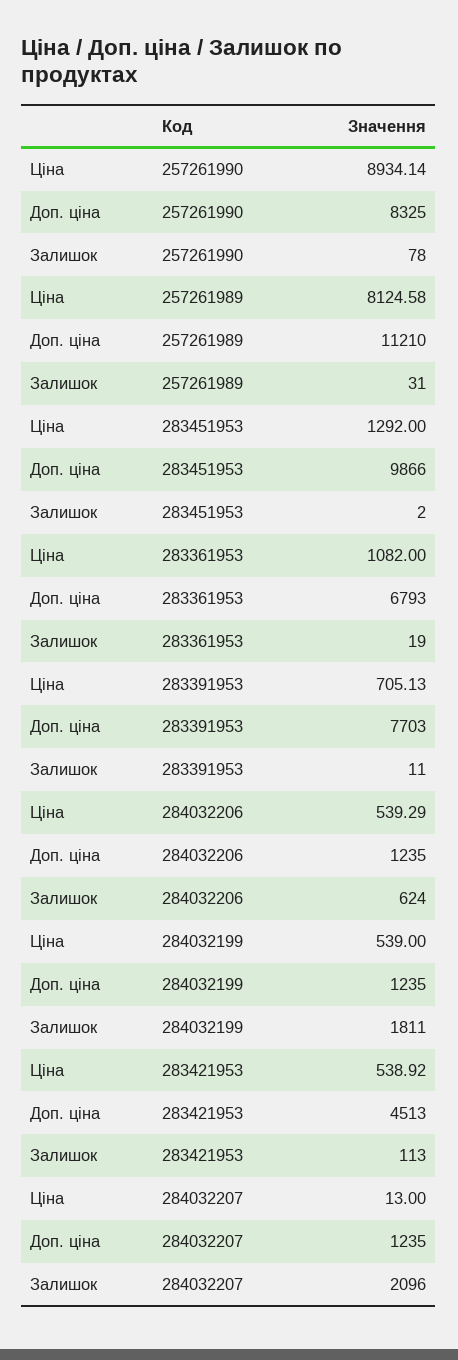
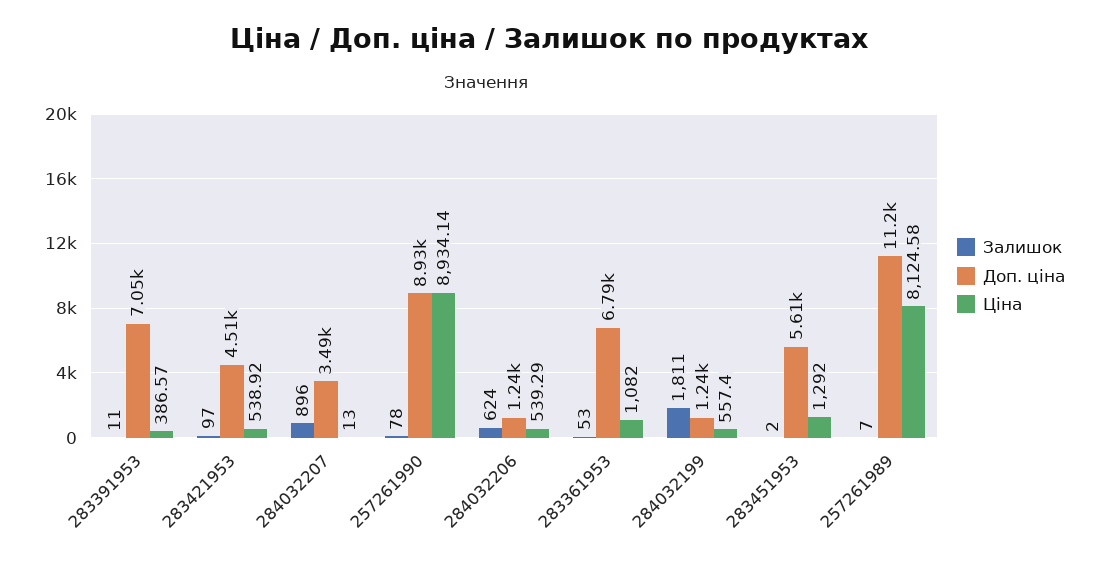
Доп. ціна, 257261990: 8325 -> 8930
Залишок, 257261989: 31 -> 7
Доп. ціна, 283451953: 9866 -> 5610
Залишок, 283361953: 19 -> 53
Ціна, 283391953: 705.13 -> 386.57
Доп. ціна, 283391953: 7703 -> 7050
Ціна, 284032199: 539 -> 557.4
Залишок, 283421953: 113 -> 97
Доп. ціна, 284032207: 1235 -> 3490
Залишок, 284032207: 2096 -> 896

